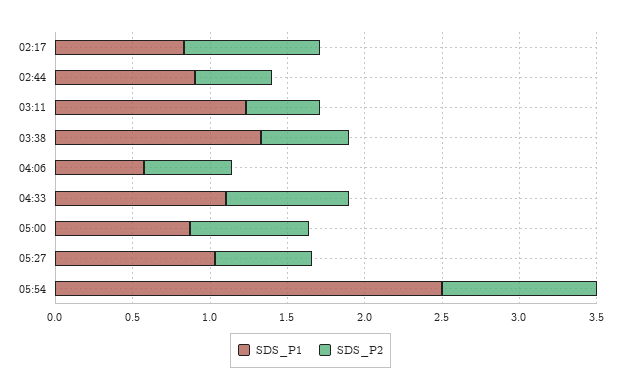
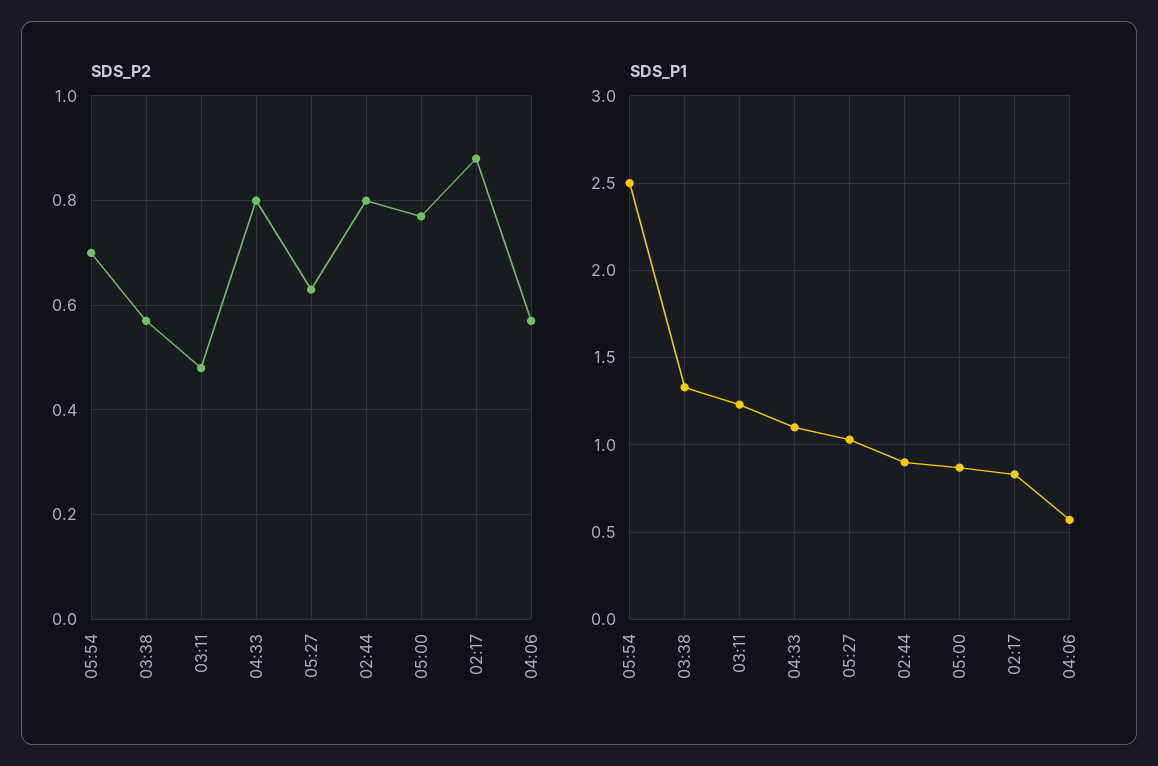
SDS_P2, 02:44: 0.5 -> 0.8
SDS_P2, 05:54: 1 -> 0.7

